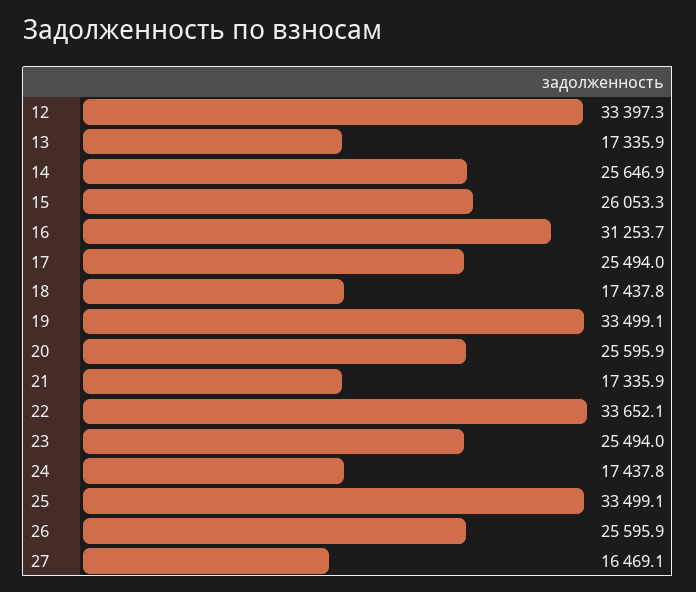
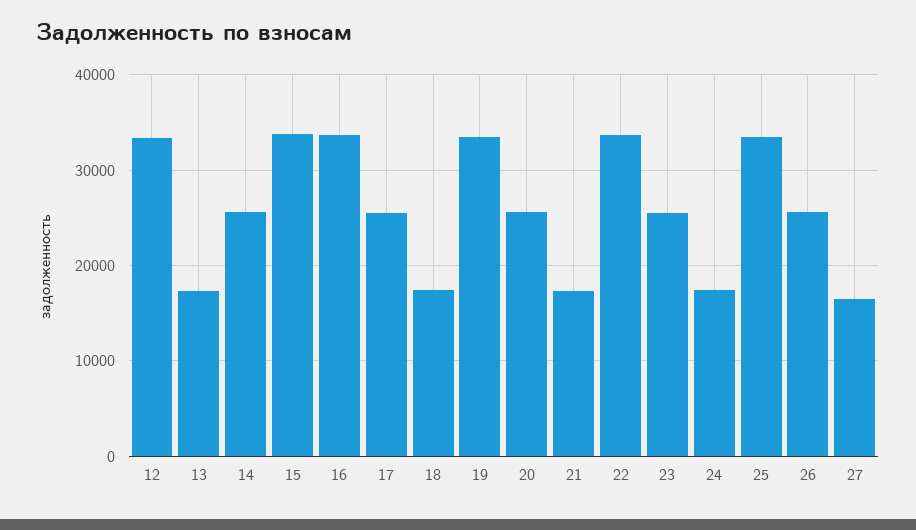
15: 26053.3 -> 34000
16: 31253.7 -> 34000

